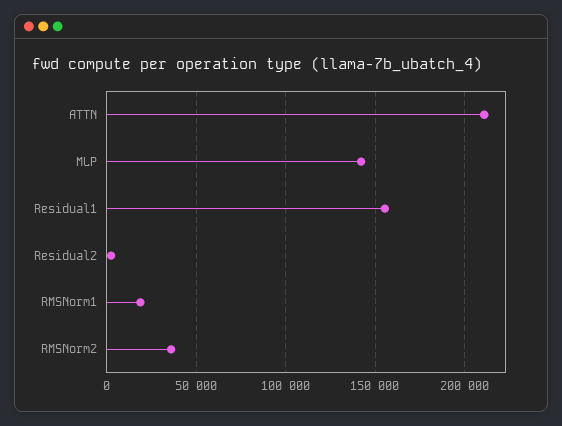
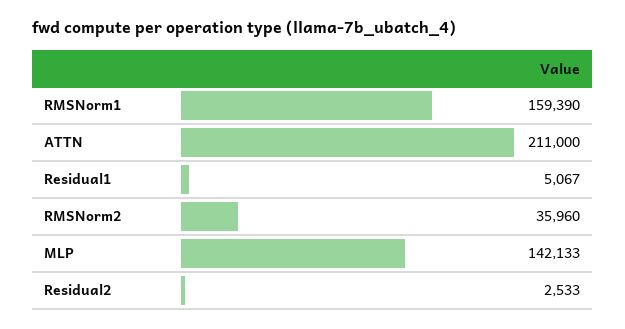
Residual1: 155000 -> 5067
RMSNorm1: 20000 -> 159390

